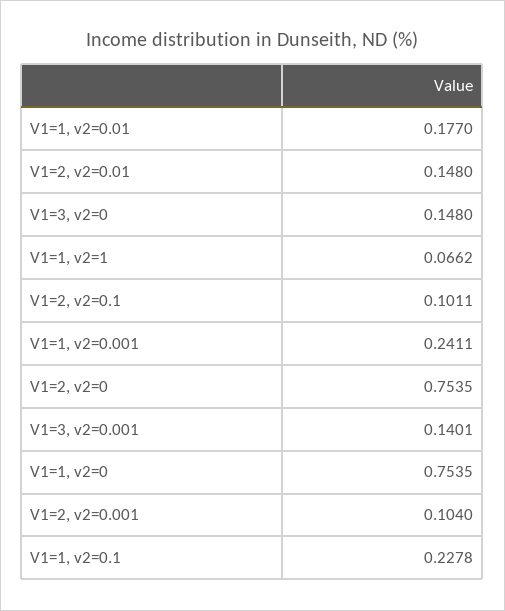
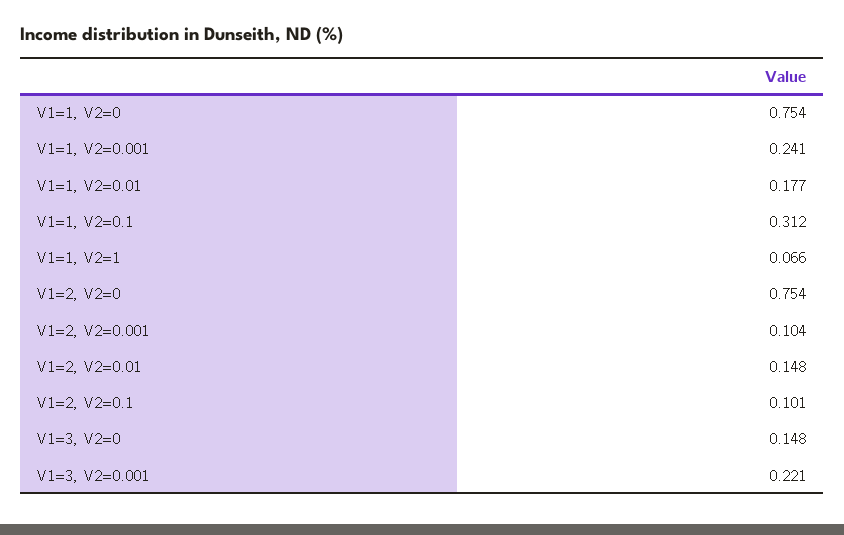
V1=3, v2=0.001: 0.1401 -> 0.221
V1=1, v2=0.1: 0.2278 -> 0.312

